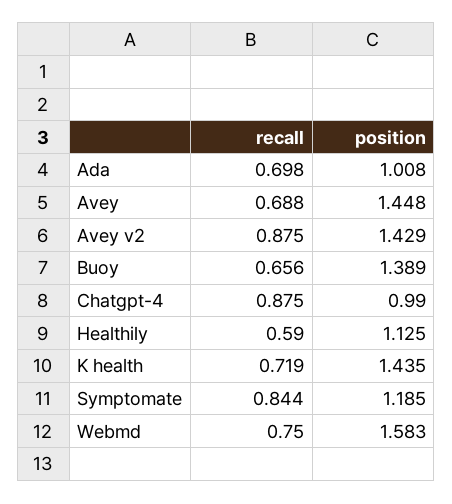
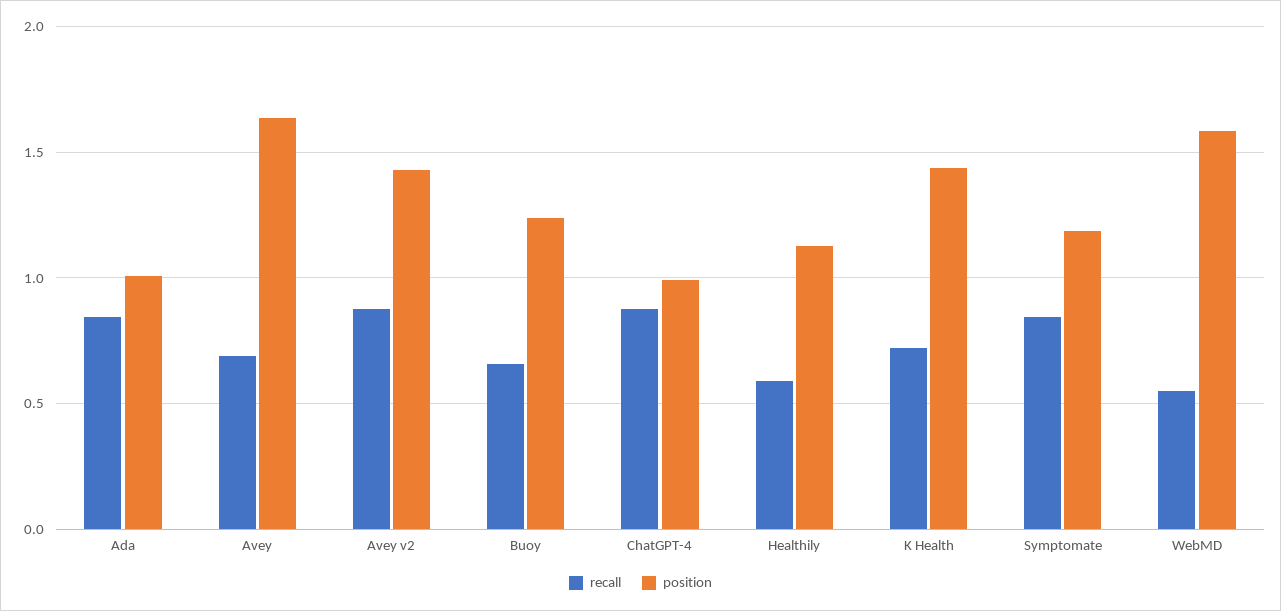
recall, Ada: 0.698 -> 0.85
position, Avey: 1.448 -> 1.65
position, Buoy: 1.389 -> 1.25
recall, Webmd: 0.75 -> 0.55

